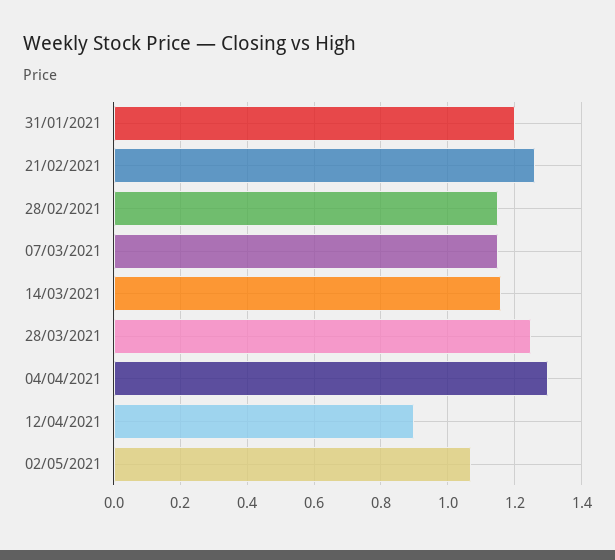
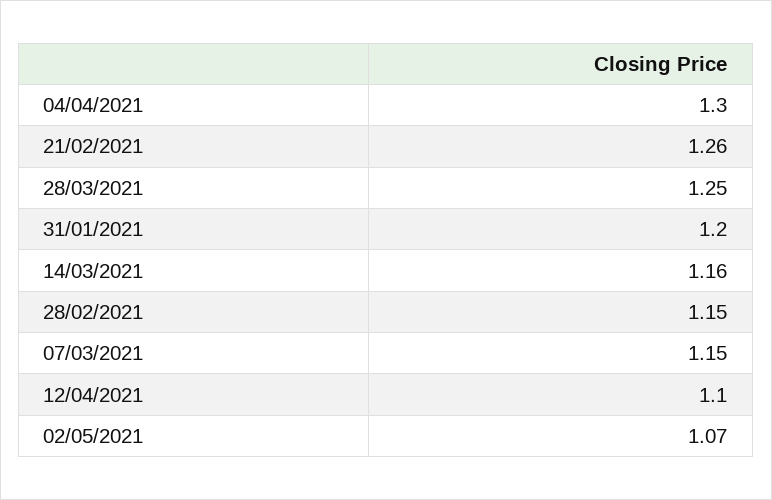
12/04/2021: 0.9 -> 1.1

